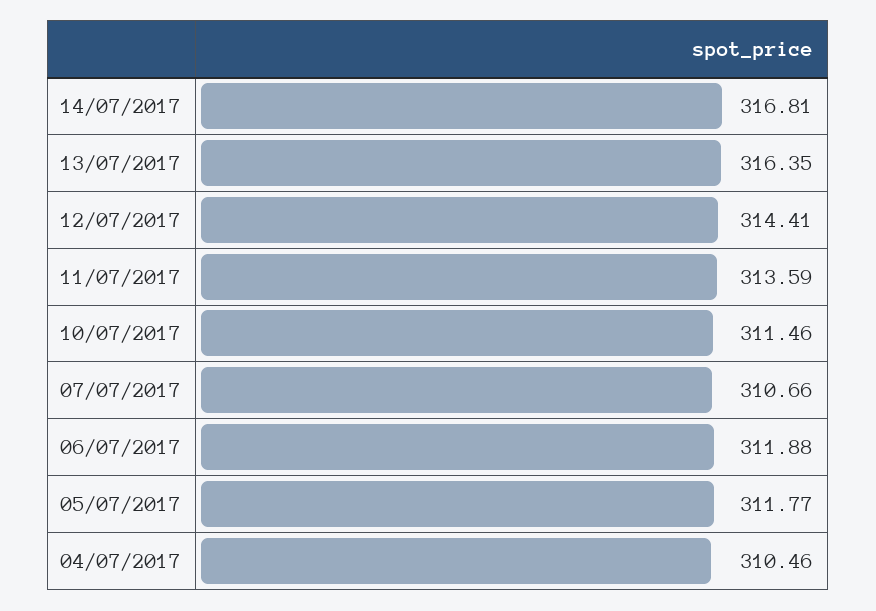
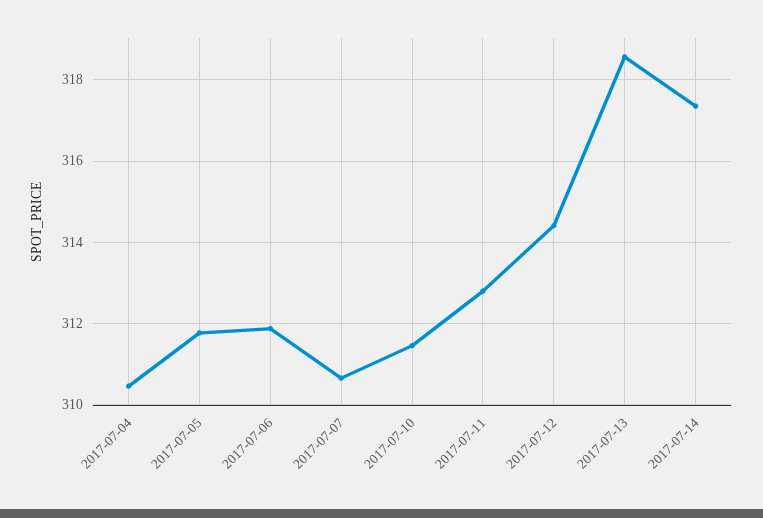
14/07/2017: 316.81 -> 317.4
13/07/2017: 316.35 -> 318.6
11/07/2017: 313.59 -> 312.8

